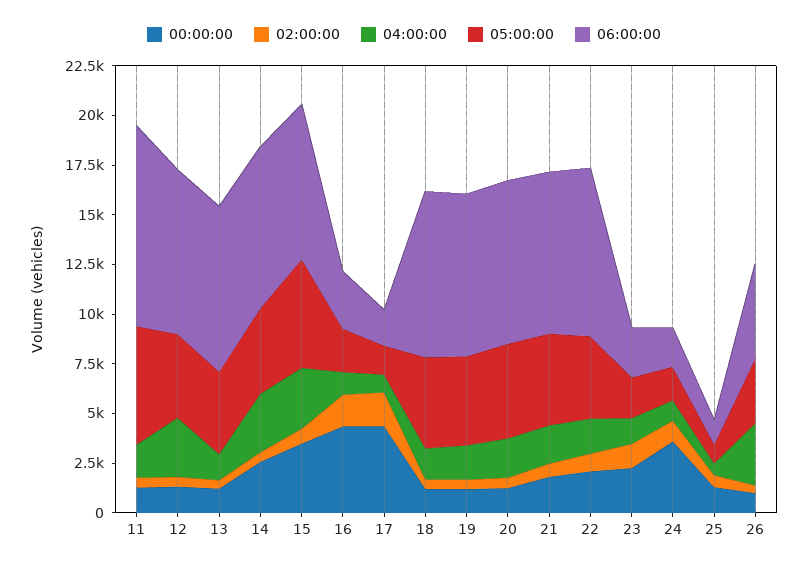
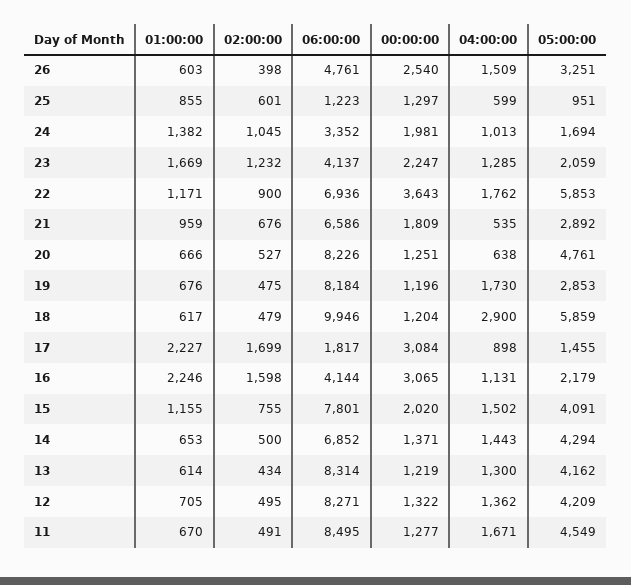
05:00:00, 11: 6000 -> 4549
06:00:00, 11: 10000 -> 8495
04:00:00, 12: 3000 -> 1362
00:00:00, 14: 2500 -> 1371
04:00:00, 14: 3000 -> 1443
06:00:00, 14: 8000 -> 6852
00:00:00, 15: 3500 -> 2020
04:00:00, 15: 3000 -> 1502
05:00:00, 15: 5500 -> 4091
00:00:00, 16: 4500 -> 3065
06:00:00, 16: 3000 -> 4144
00:00:00, 17: 4500 -> 3084
04:00:00, 18: 1500 -> 2900
05:00:00, 18: 4500 -> 5859
06:00:00, 18: 8500 -> 9946
05:00:00, 19: 4500 -> 2853
04:00:00, 20: 2000 -> 638
04:00:00, 21: 2000 -> 535
05:00:00, 21: 4500 -> 2892
06:00:00, 21: 8000 -> 6586
00:00:00, 22: 2000 -> 3643
05:00:00, 22: 4000 -> 5853
06:00:00, 22: 8500 -> 6936
06:00:00, 23: 2500 -> 4137
00:00:00, 24: 3500 -> 1981
06:00:00, 24: 2000 -> 3352
00:00:00, 26: 1000 -> 2540
04:00:00, 26: 3000 -> 1509
01:00:00, 26: none -> 603
01:00:00, 25: none -> 855
01:00:00, 24: none -> 1382
01:00:00, 23: none -> 1669
01:00:00, 22: none -> 1171
01:00:00, 21: none -> 959
01:00:00, 20: none -> 666
01:00:00, 19: none -> 676
01:00:00, 18: none -> 617
01:00:00, 17: none -> 2227
01:00:00, 16: none -> 2246
01:00:00, 15: none -> 1155
01:00:00, 14: none -> 653
01:00:00, 13: none -> 614
01:00:00, 12: none -> 705
01:00:00, 11: none -> 670

